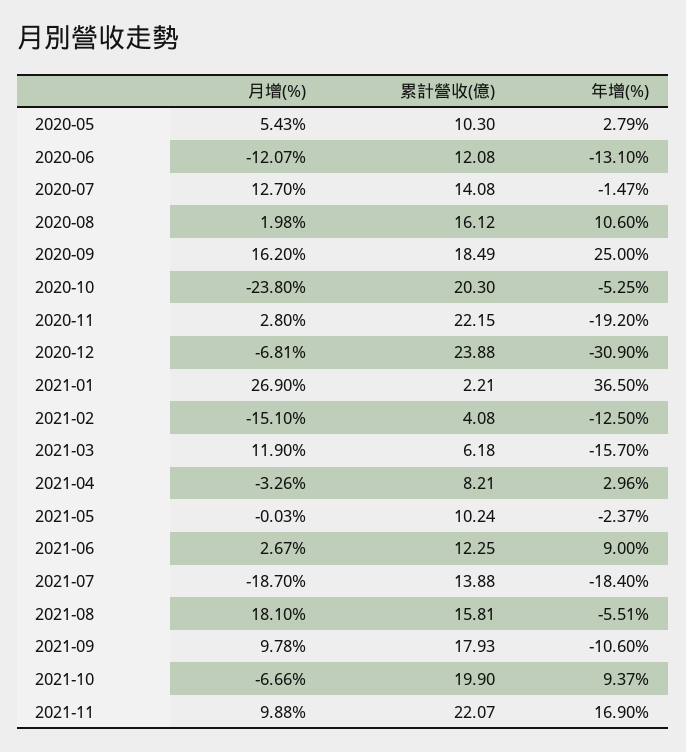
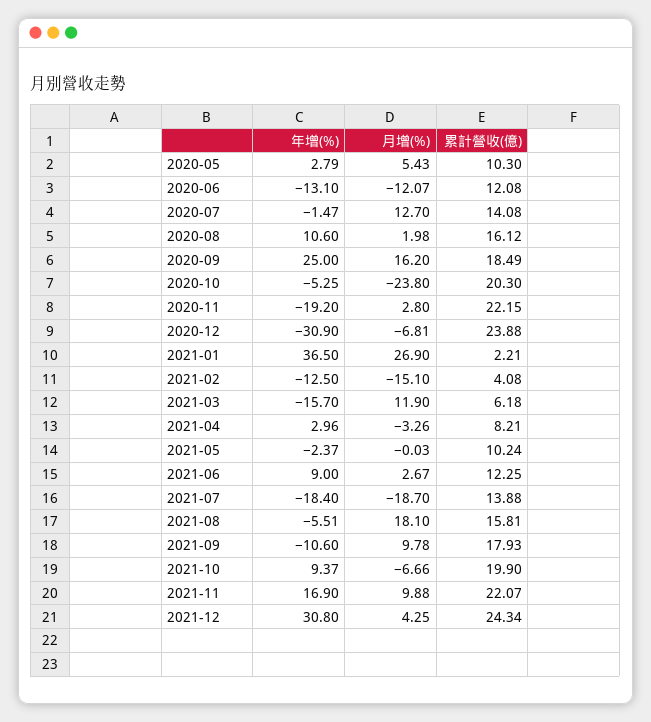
年增(%), 2021-12: none -> 30.8
月增(%), 2021-12: none -> 4.25
累計營收(億), 2021-12: none -> 24.34

